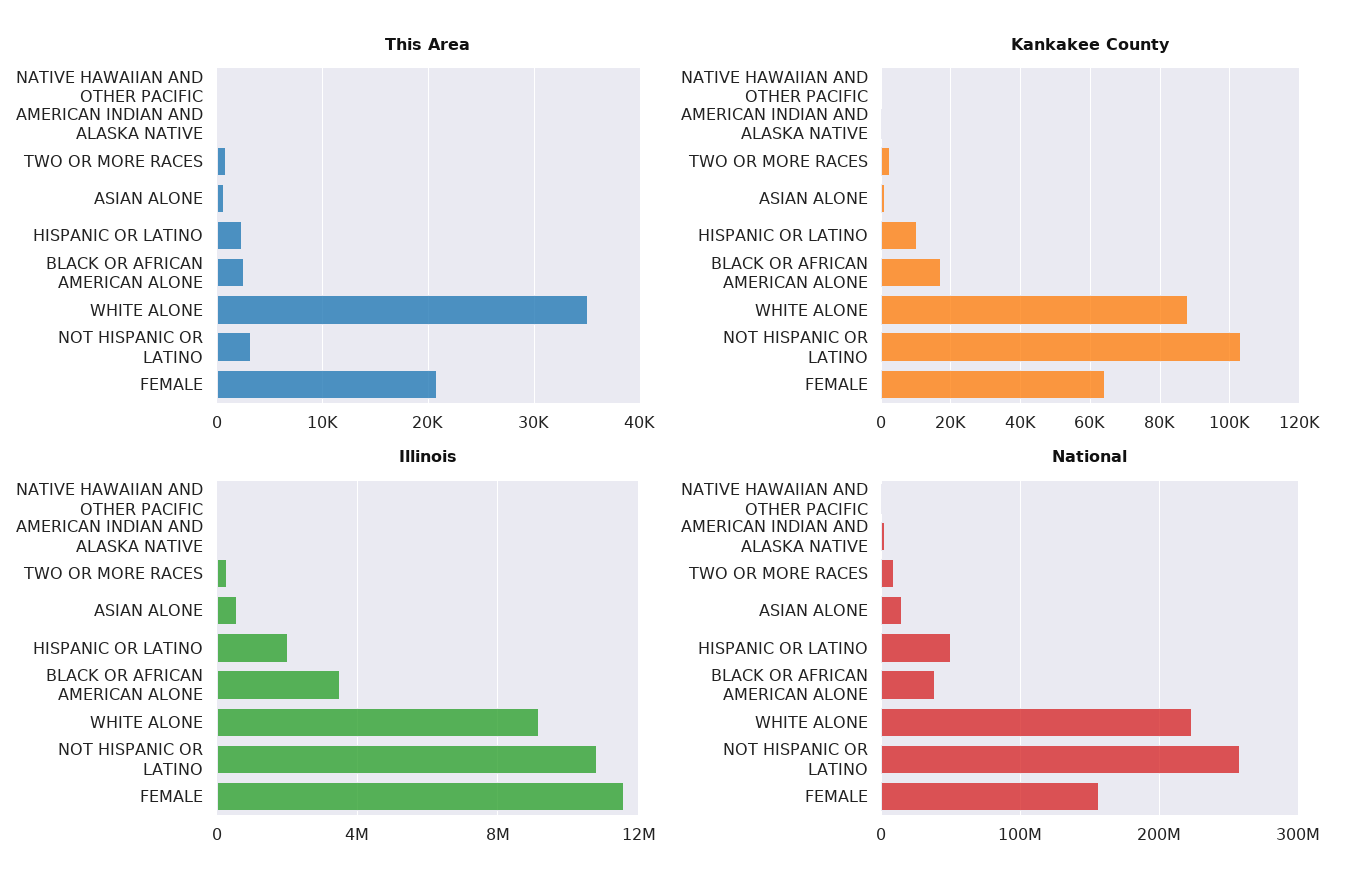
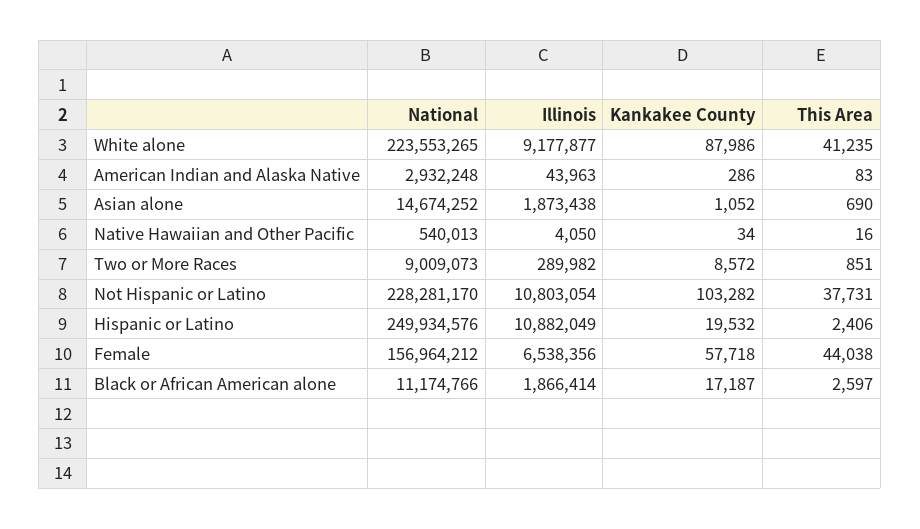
This Area, WHITE ALONE: 35000 -> 41235
This Area, NOT HISPANIC OR LATINO: 3000 -> 37731
This Area, FEMALE: 21000 -> 44038
Kankakee County, TWO OR MORE RACES: 2000 -> 8572
Kankakee County, HISPANIC OR LATINO: 10000 -> 19532
Kankakee County, FEMALE: 64000 -> 57718
Illinois, ASIAN ALONE: 500000 -> 1873438
Illinois, HISPANIC OR LATINO: 2000000 -> 10882049
Illinois, BLACK OR AFRICAN AMERICAN ALONE: 3500000 -> 1866414
Illinois, FEMALE: 11500000 -> 6538356
National, HISPANIC OR LATINO: 50000000 -> 249934576
National, BLACK OR AFRICAN AMERICAN ALONE: 40000000 -> 11174766
National, NOT HISPANIC OR LATINO: 260000000 -> 228281170

